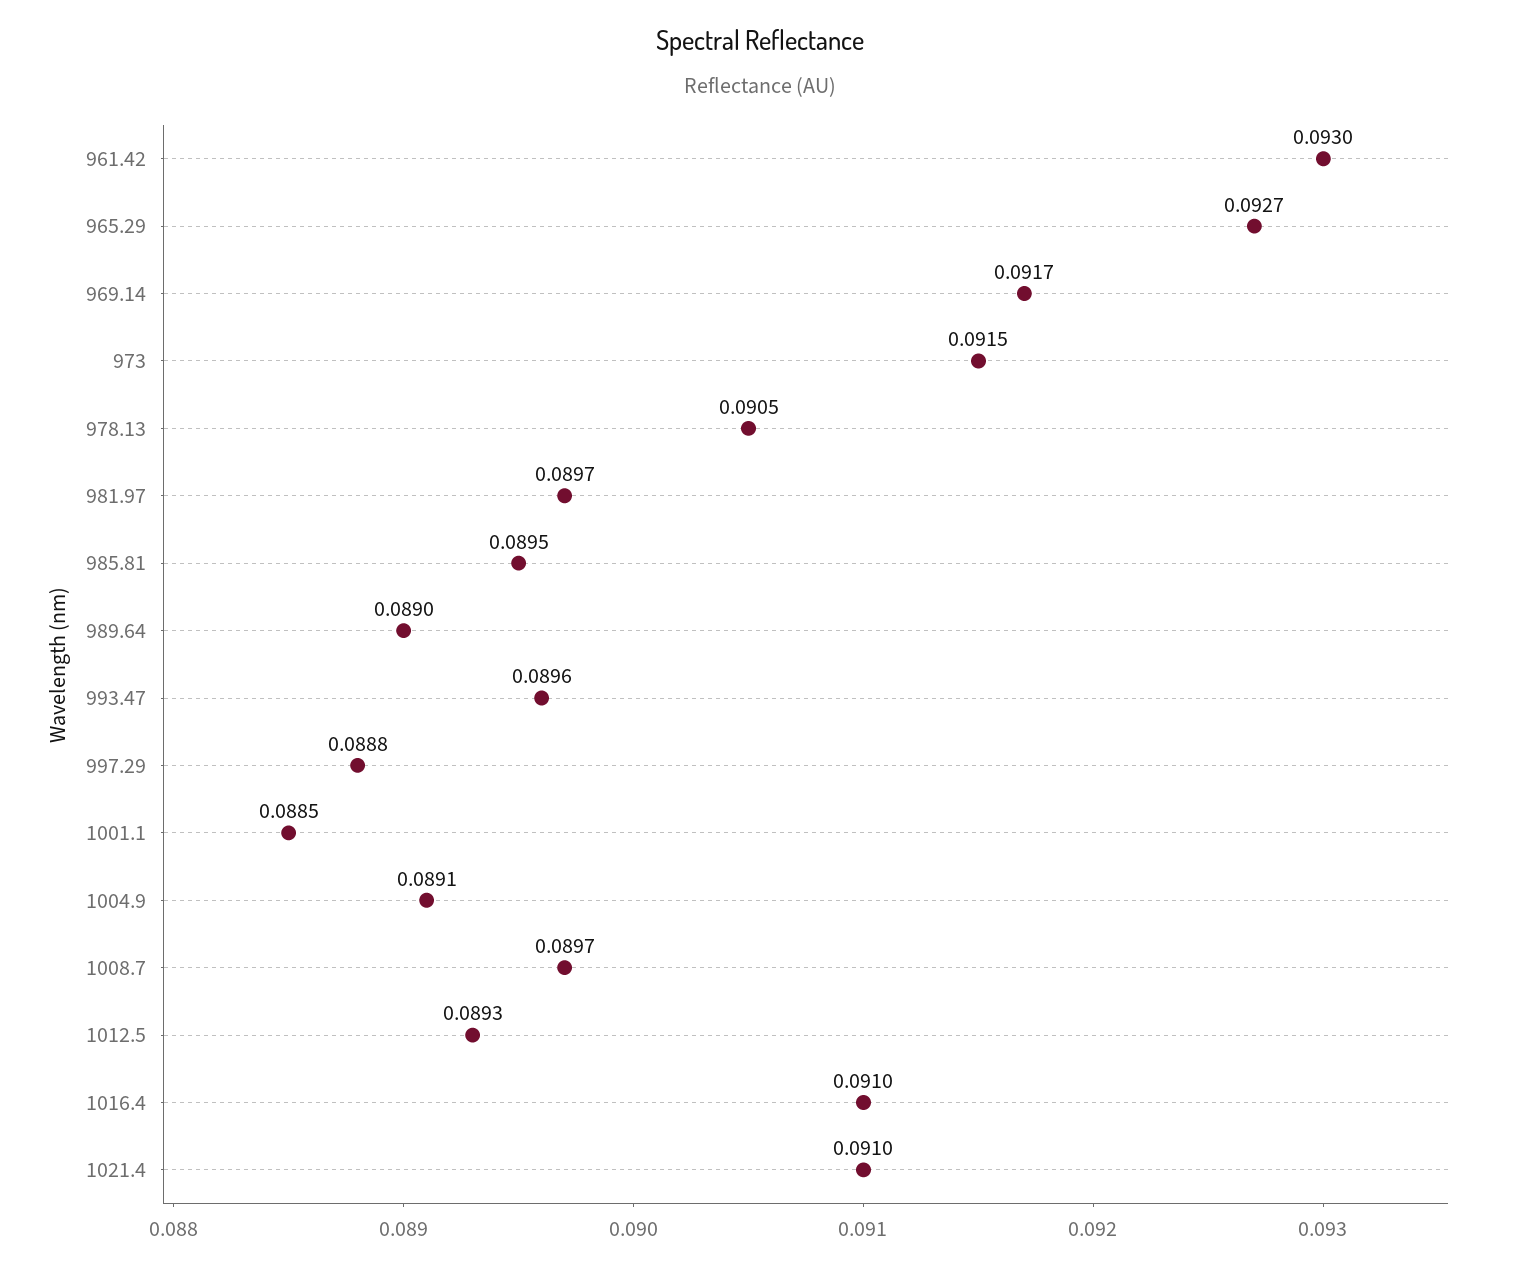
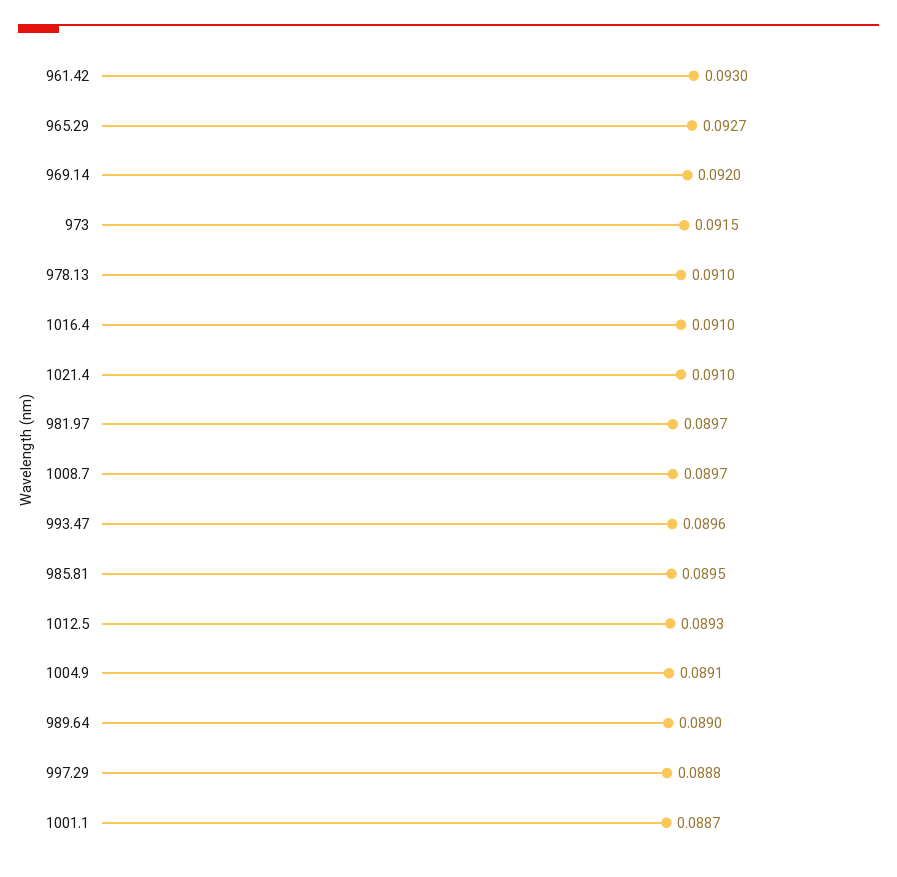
969.14: 0.0917 -> 0.092
978.13: 0.0905 -> 0.091
1001.1: 0.0885 -> 0.0887

